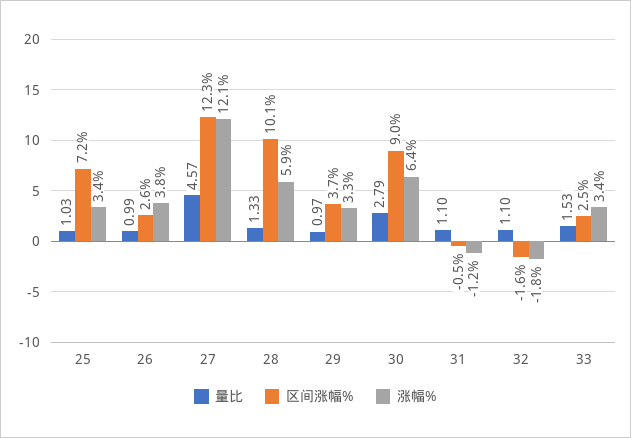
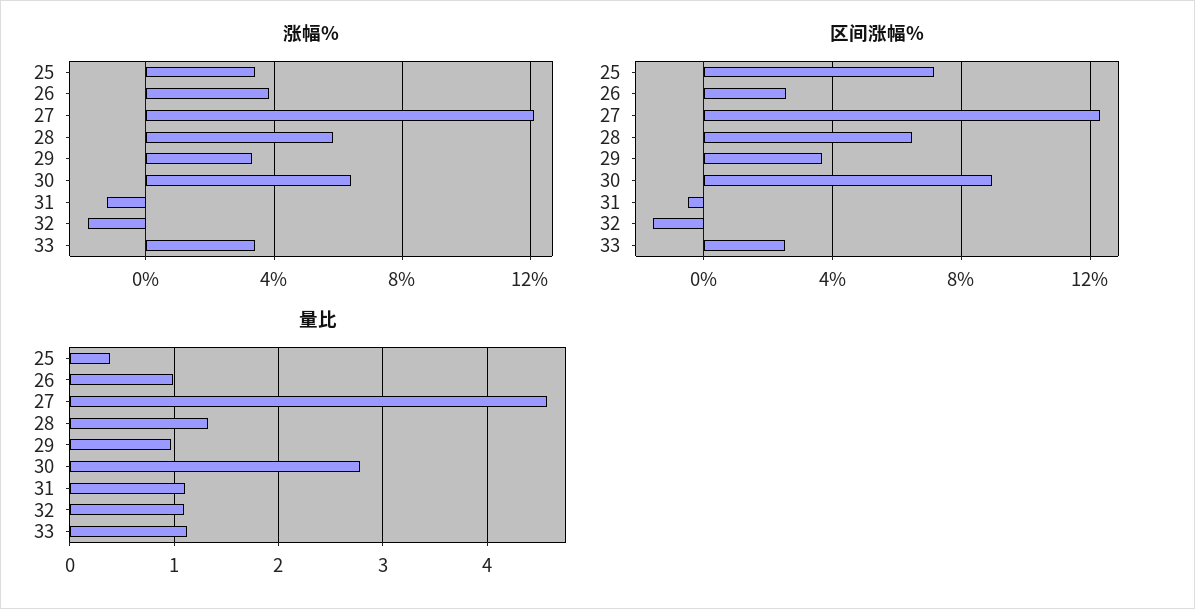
量比, 25: 1.03 -> 0.4
区间涨幅%, 28: 10.1 -> 6.5
量比, 33: 1.53 -> 1.1

